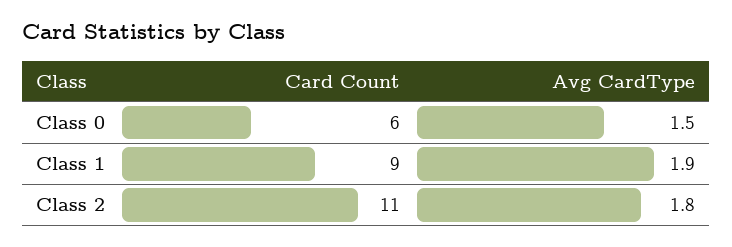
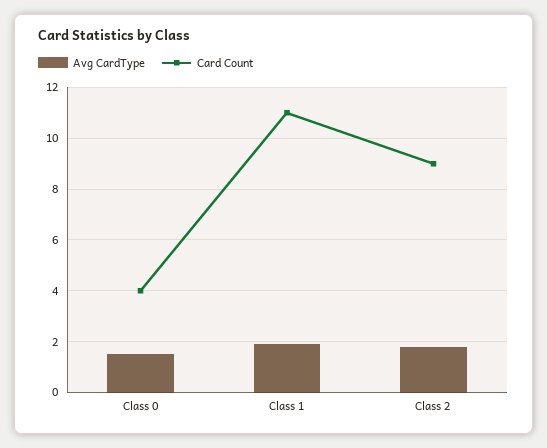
Card Count, Class 0: 6 -> 4
Card Count, Class 1: 9 -> 11
Card Count, Class 2: 11 -> 9

